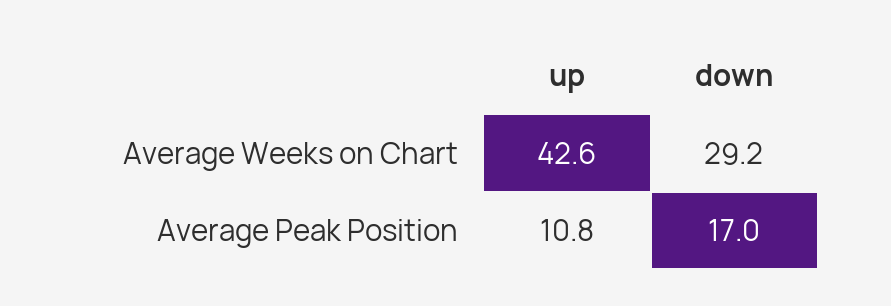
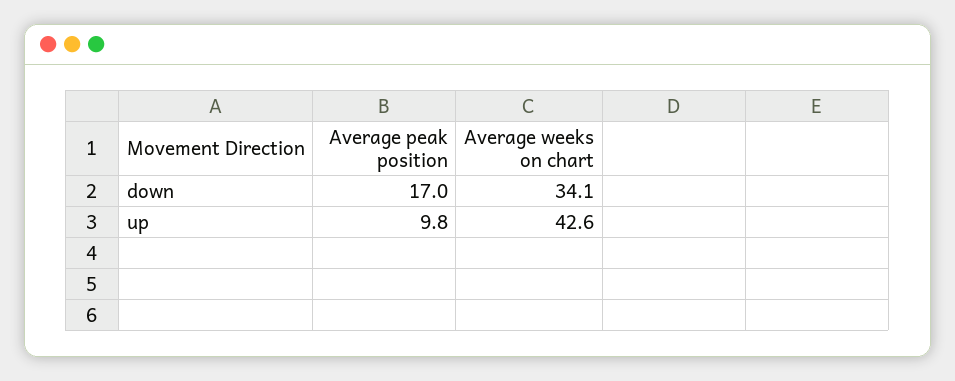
down, Average Weeks on Chart: 29.2 -> 34.1
up, Average Peak Position: 10.8 -> 9.8

